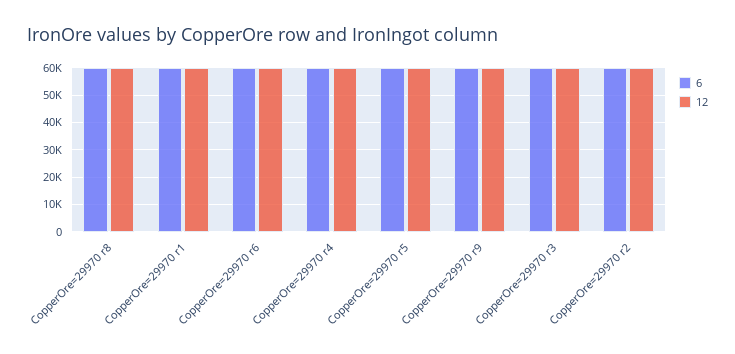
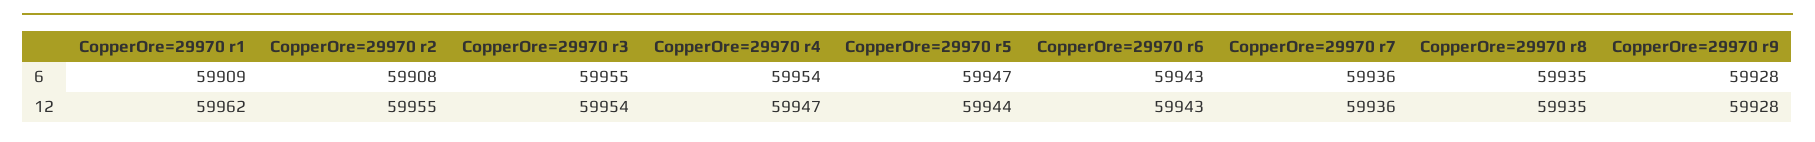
6, CopperOre=29970 r7: none -> 59936
12, CopperOre=29970 r7: none -> 59936

